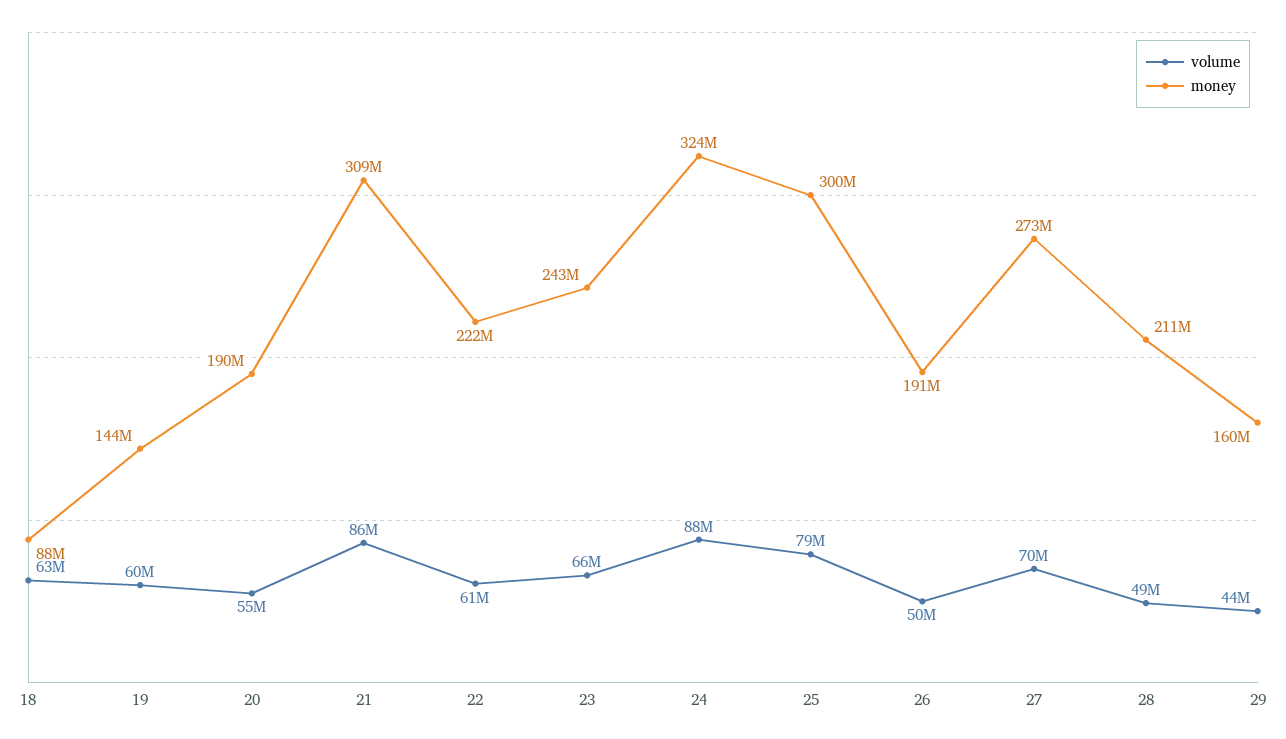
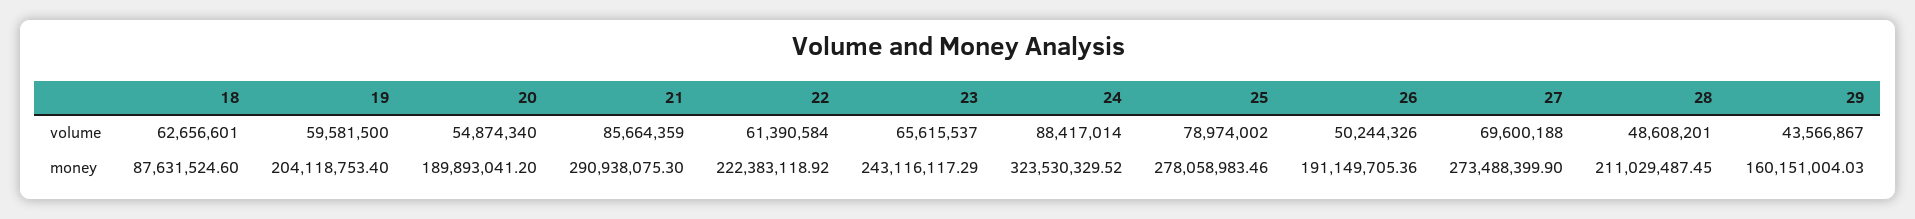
money, 19: 144000000 -> 204118753.4
money, 21: 309000000 -> 290938075.3
money, 25: 300000000 -> 278058983.46

